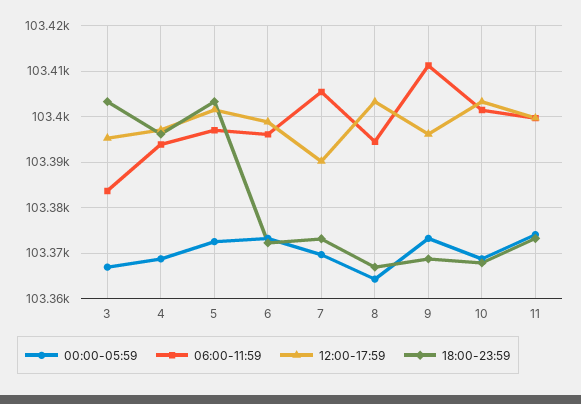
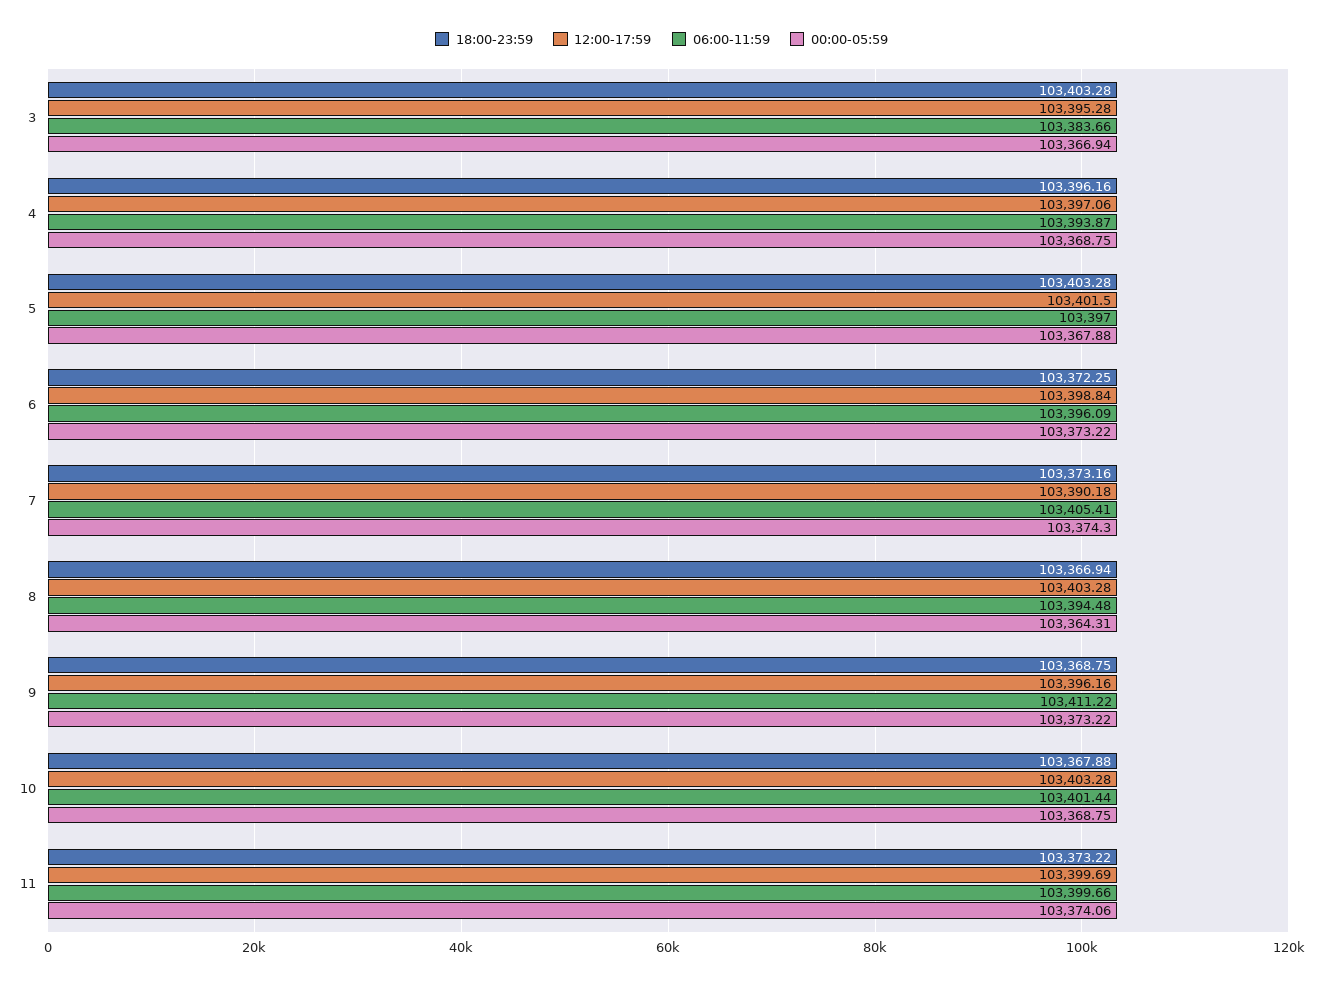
00:00-05:59, 5: 103372 -> 103367.88
00:00-05:59, 7: 103370 -> 103374.3

